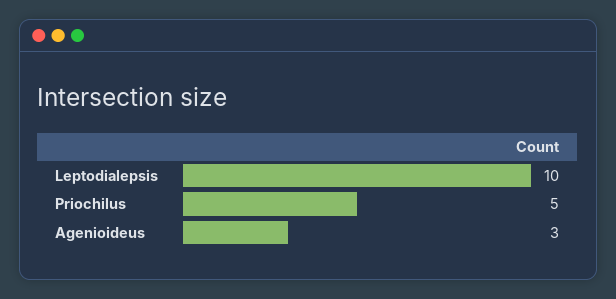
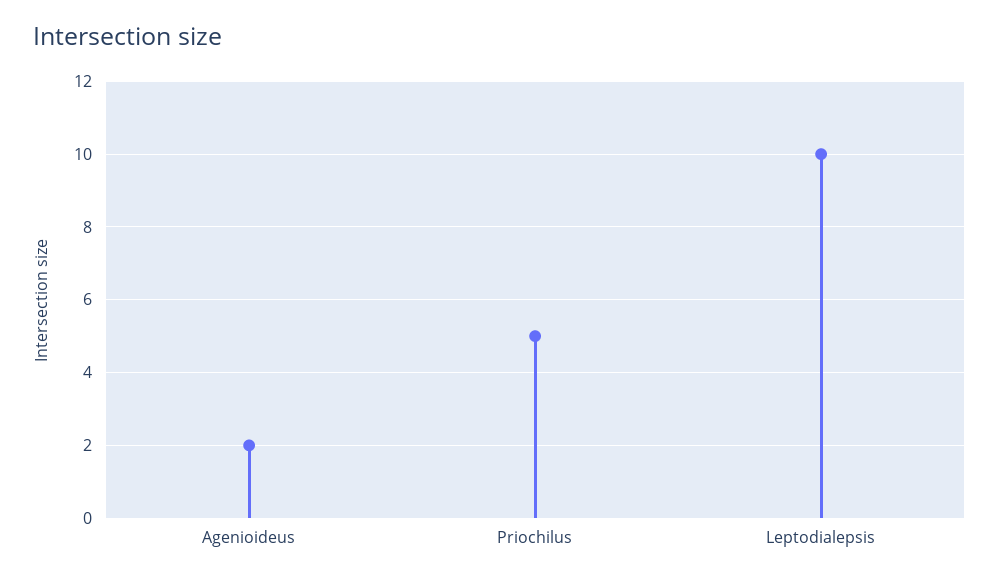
Agenioideus: 3 -> 2

